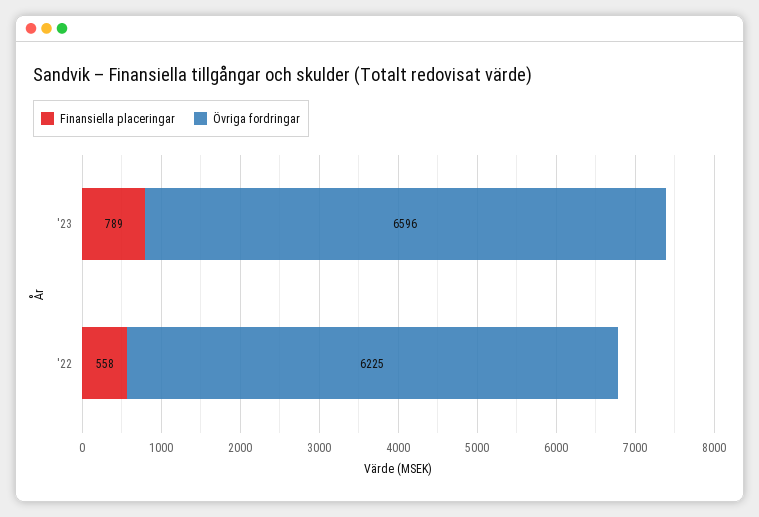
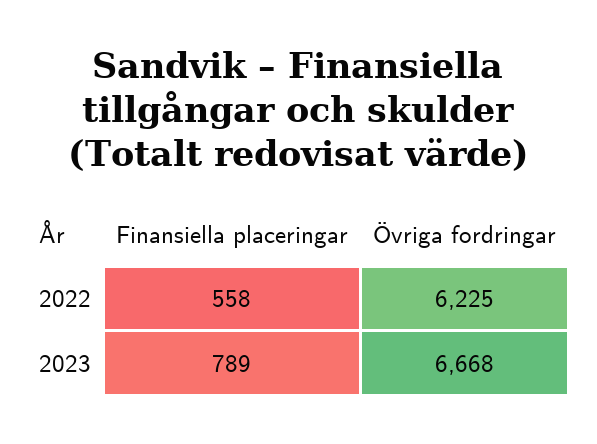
Övriga fordringar, '23: 6596 -> 6668

